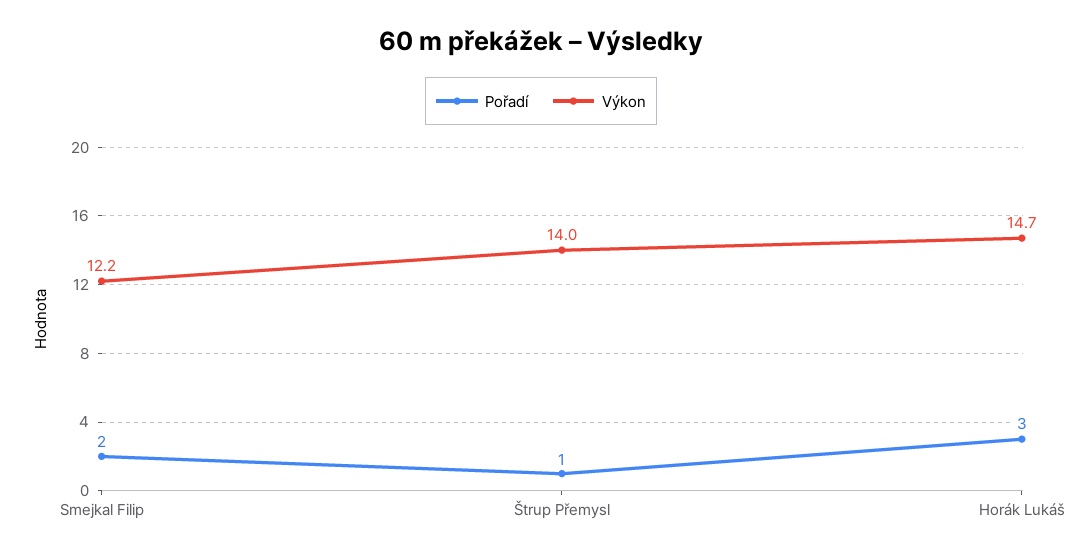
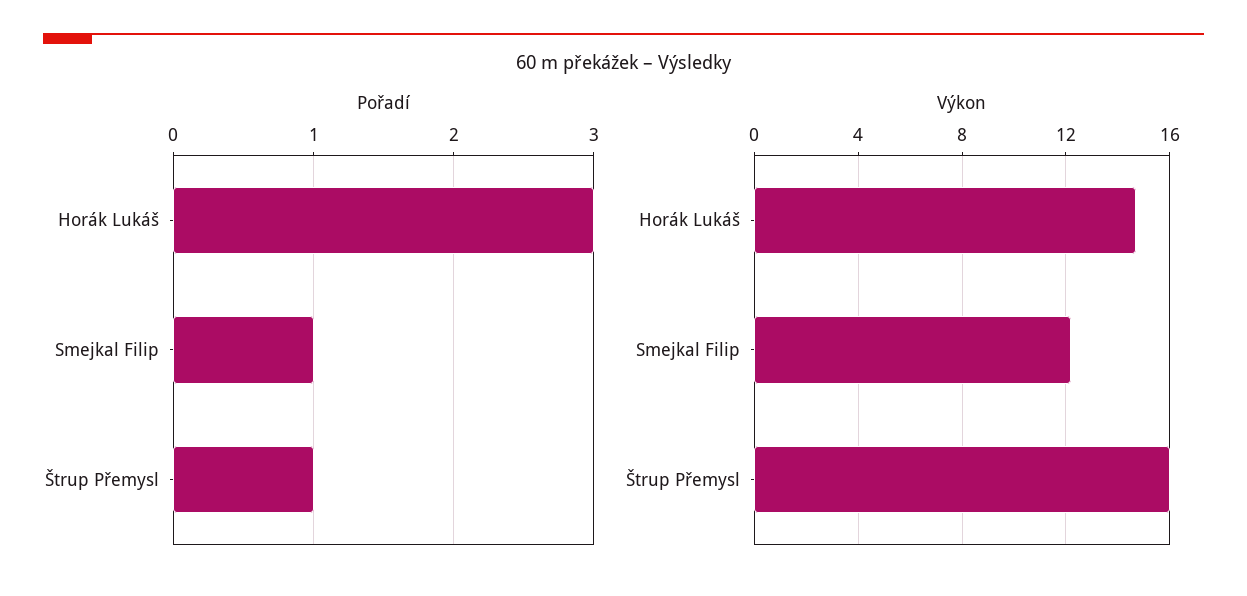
Pořadí, Smejkal Filip: 2 -> 1
Výkon, Štrup Přemysl: 14 -> 16

